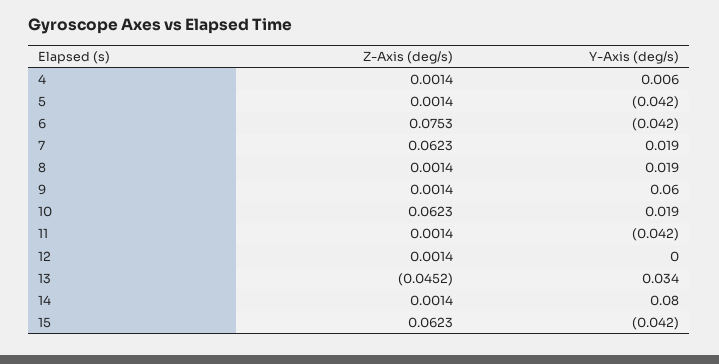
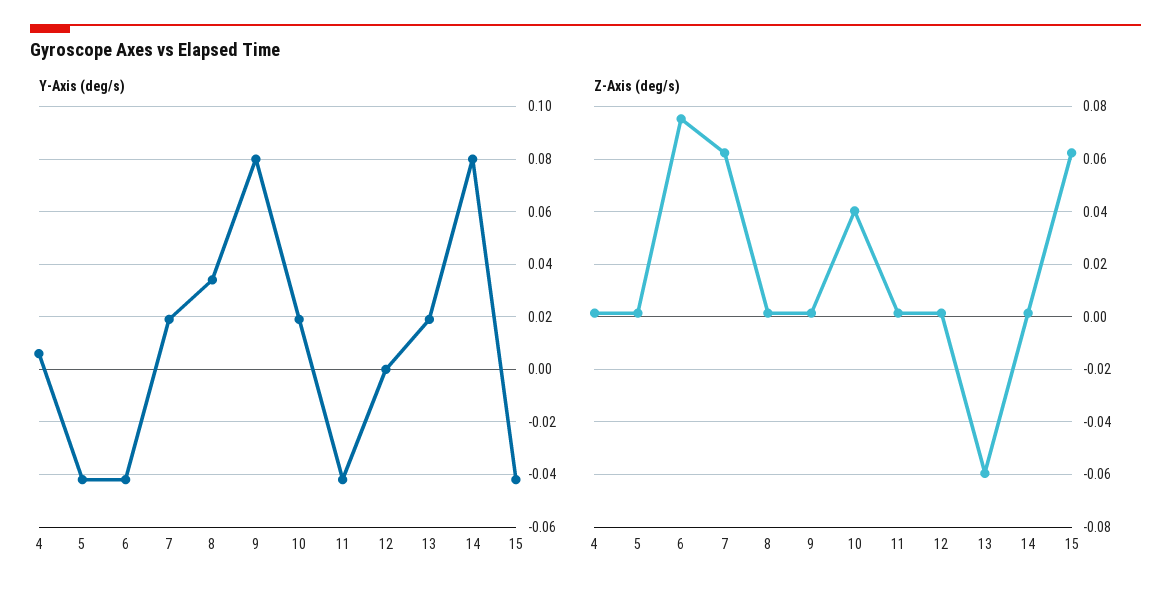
Y-Axis (deg/s), 8: 0.019 -> 0.035
Y-Axis (deg/s), 9: 0.06 -> 0.08
Z-Axis (deg/s), 10: 0.0623 -> 0.04
Z-Axis (deg/s), 13: -0.0452 -> -0.06
Y-Axis (deg/s), 13: 0.034 -> 0.02

